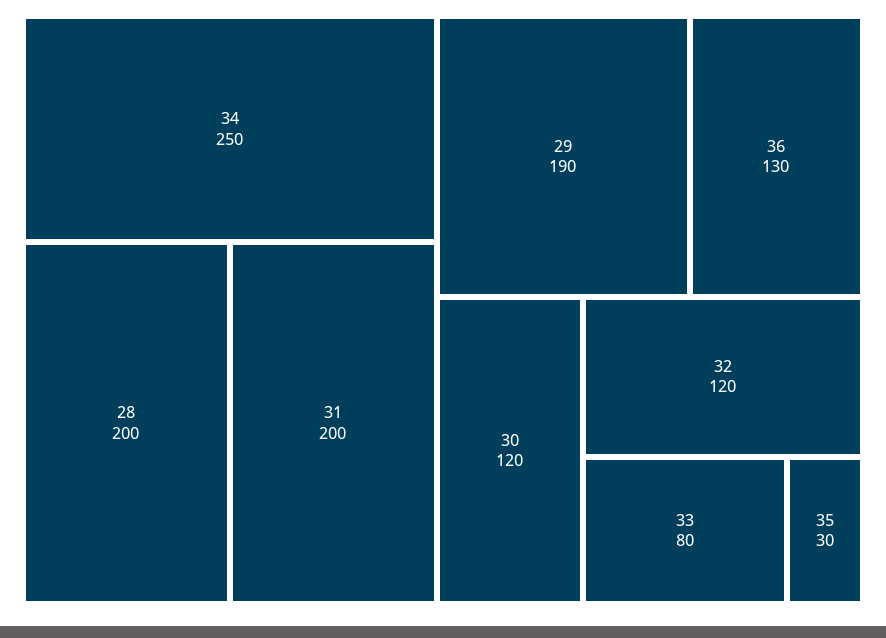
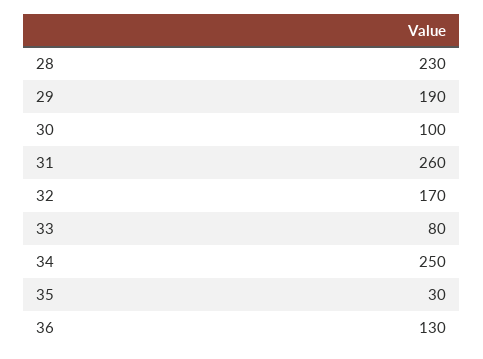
28: 200 -> 230
31: 200 -> 260
30: 120 -> 100
32: 120 -> 170

